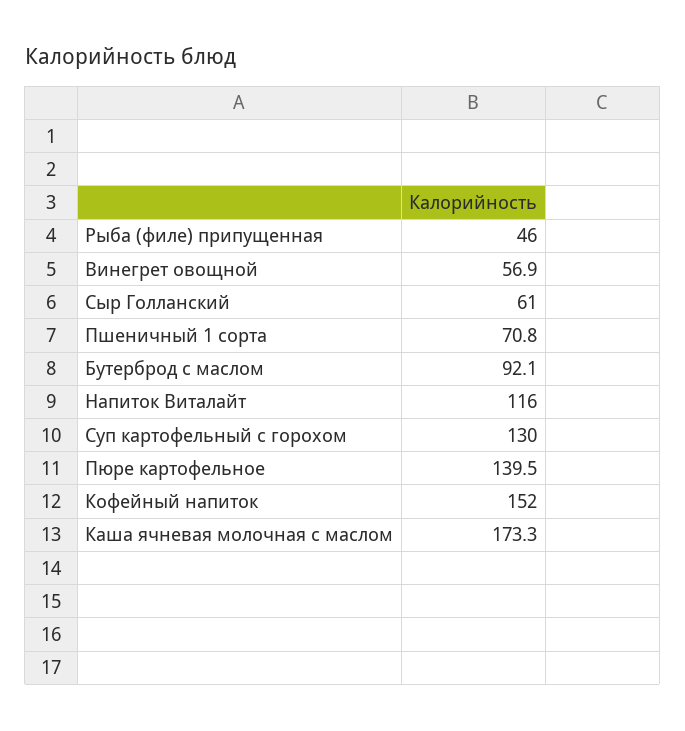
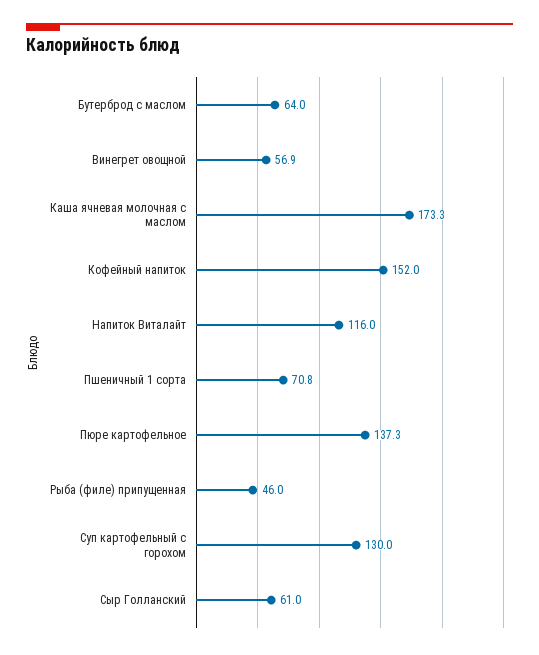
Бутерброд с маслом: 92.1 -> 64
Пюре картофельное: 139.5 -> 137.3

